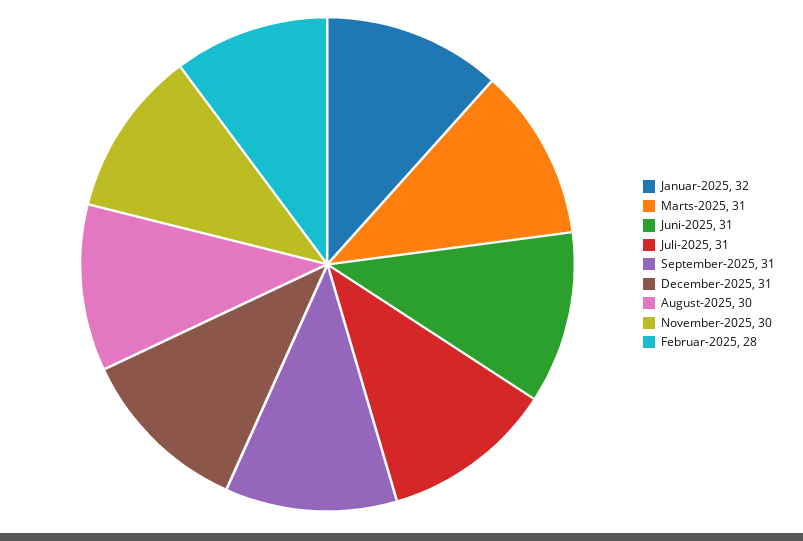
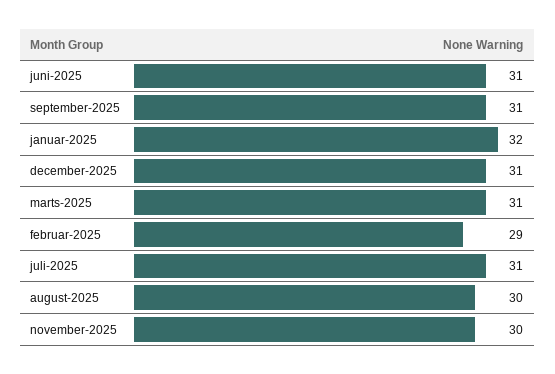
Februar-2025: 28 -> 29

